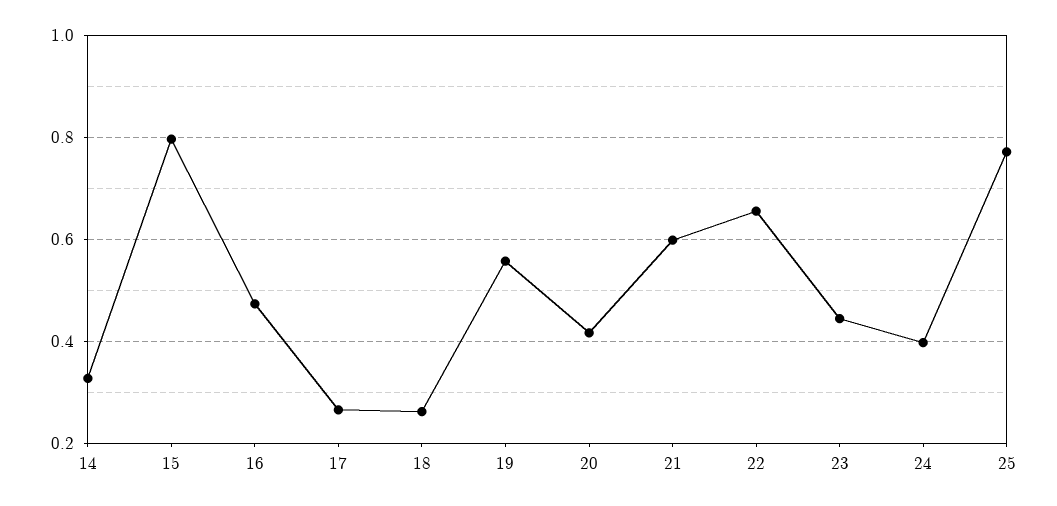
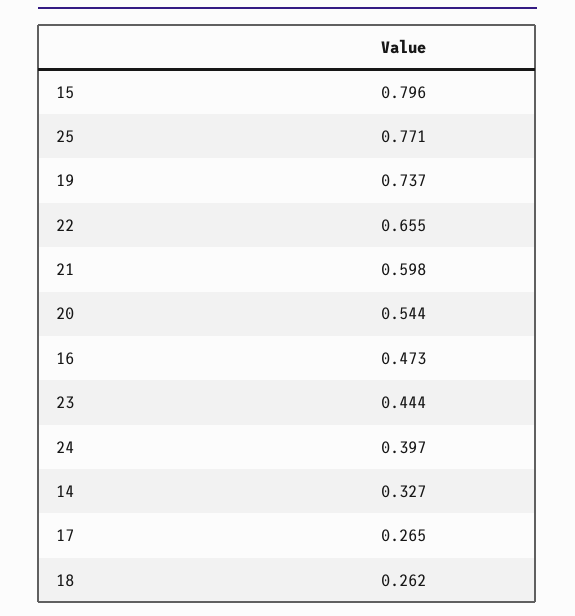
19: 0.56 -> 0.737
20: 0.42 -> 0.544

